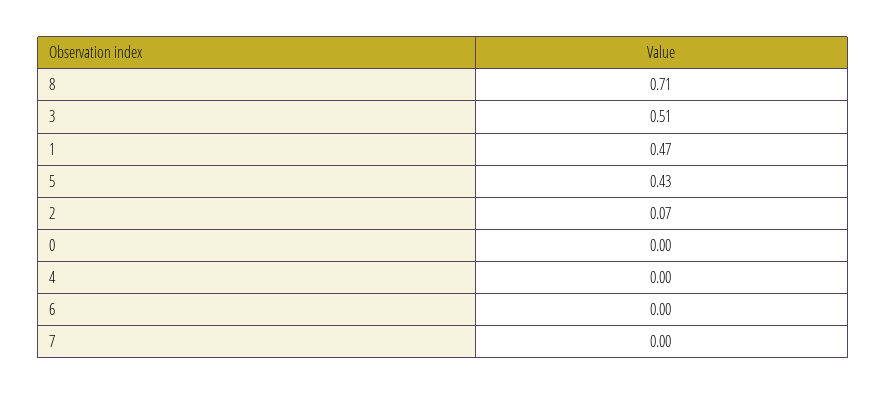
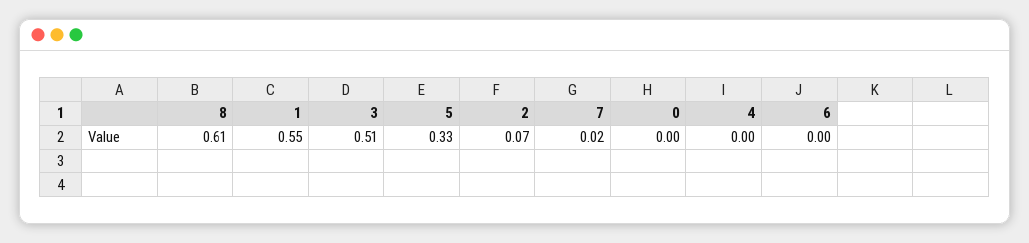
8: 0.71 -> 0.61
1: 0.47 -> 0.55
5: 0.43 -> 0.33
7: 0 -> 0.02

